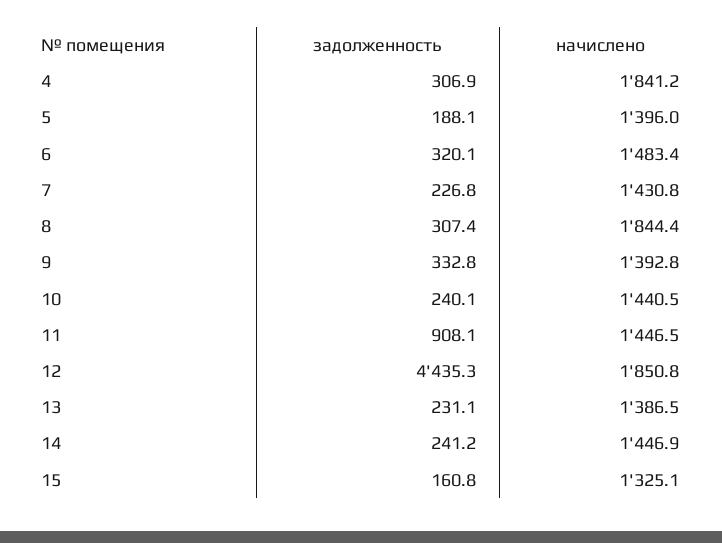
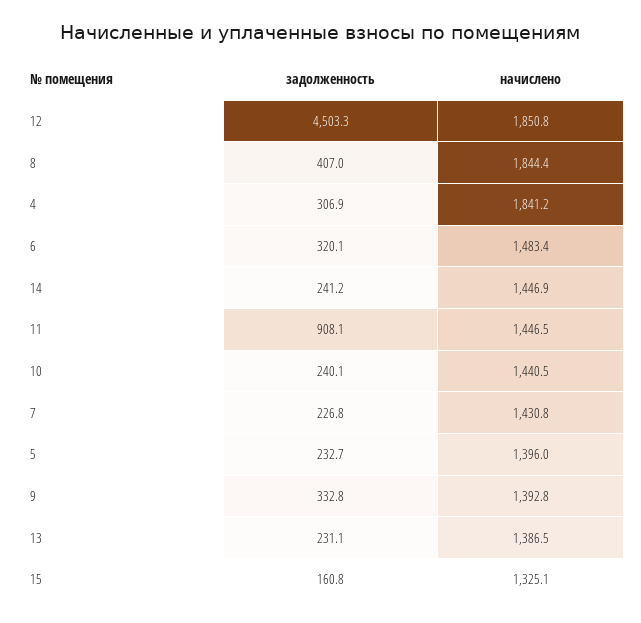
задолженность, 5: 188.1 -> 232.7
задолженность, 8: 307.4 -> 407
задолженность, 12: 4435.3 -> 4503.3

